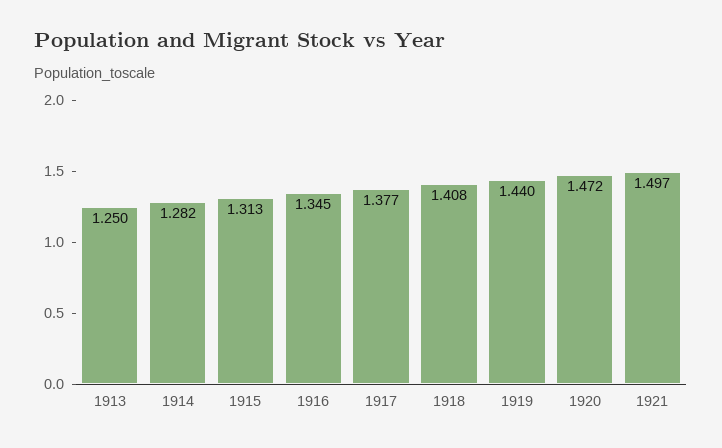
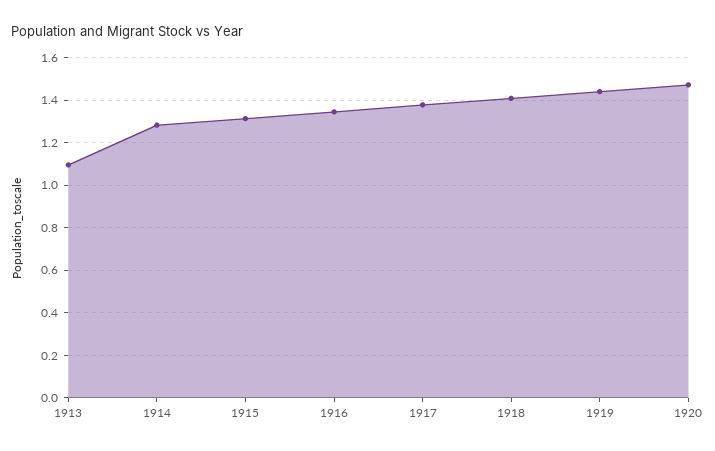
1913: 1.25 -> 1.1
1921: 1.497 -> none

